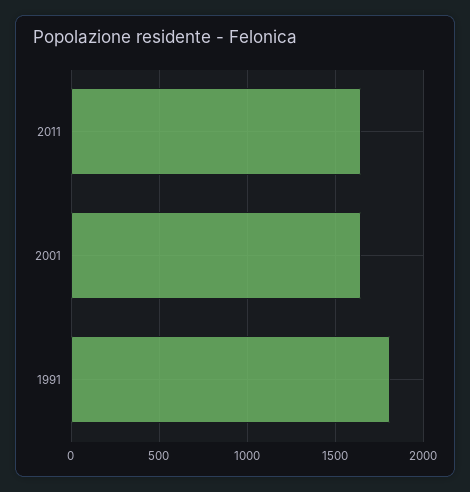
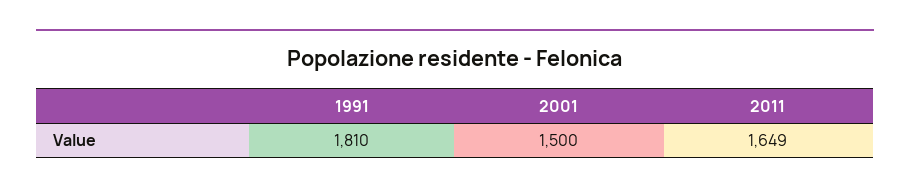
2001: 1650 -> 1500

